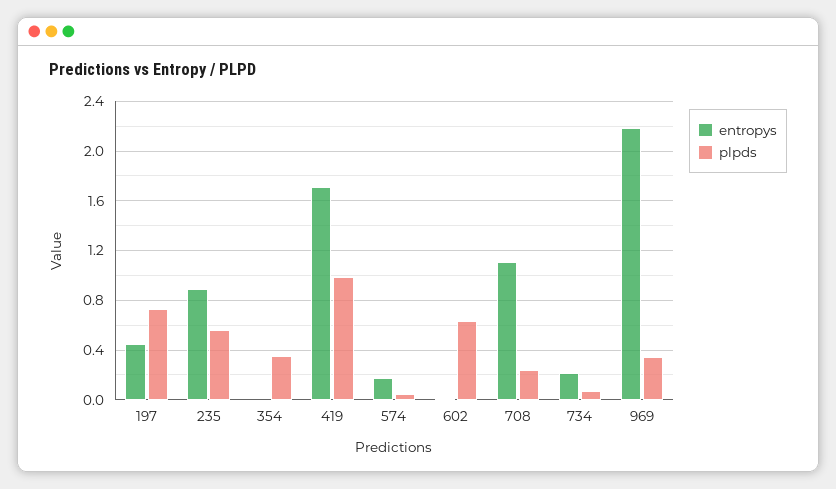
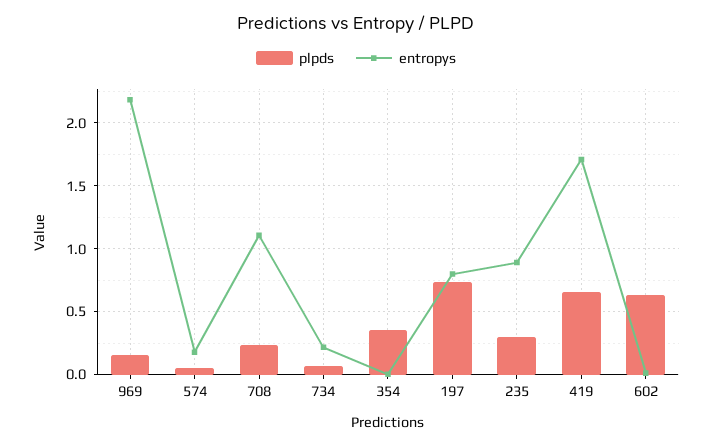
entropys, 197: 0.45 -> 0.8
plpds, 235: 0.55 -> 0.3
plpds, 419: 1 -> 0.65
plpds, 969: 0.35 -> 0.15

